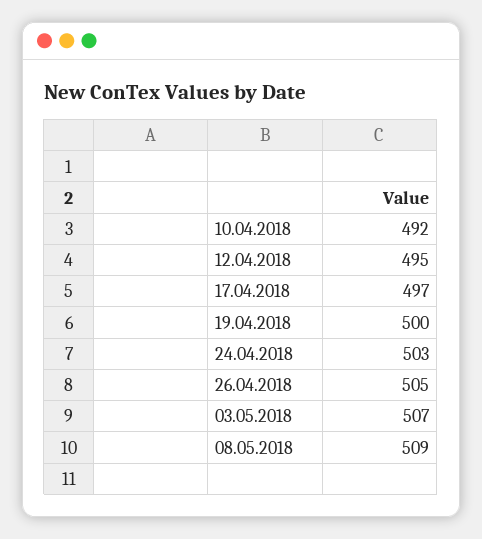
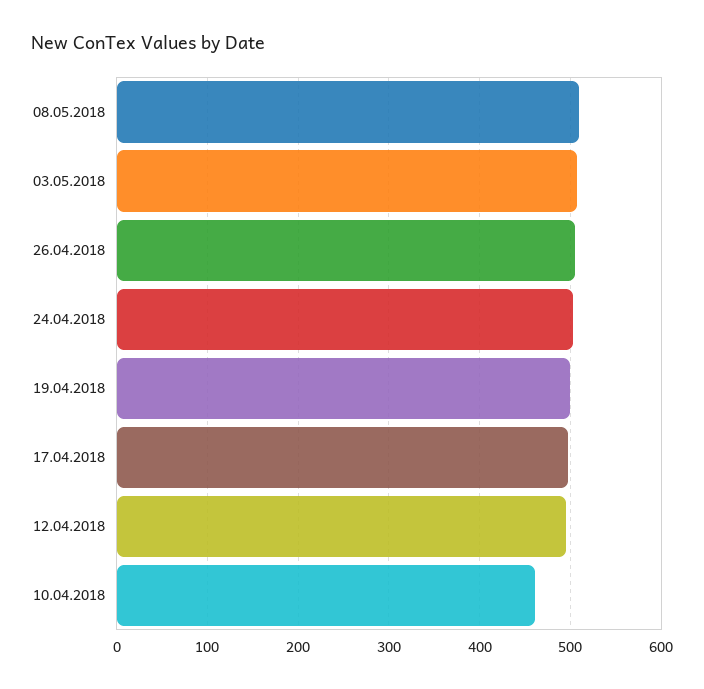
10.04.2018: 492 -> 460

